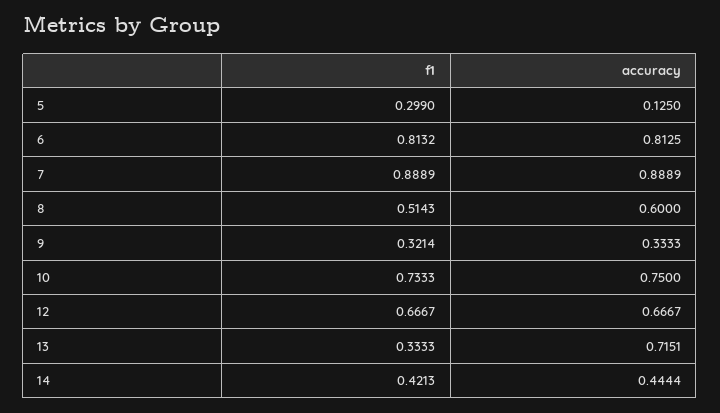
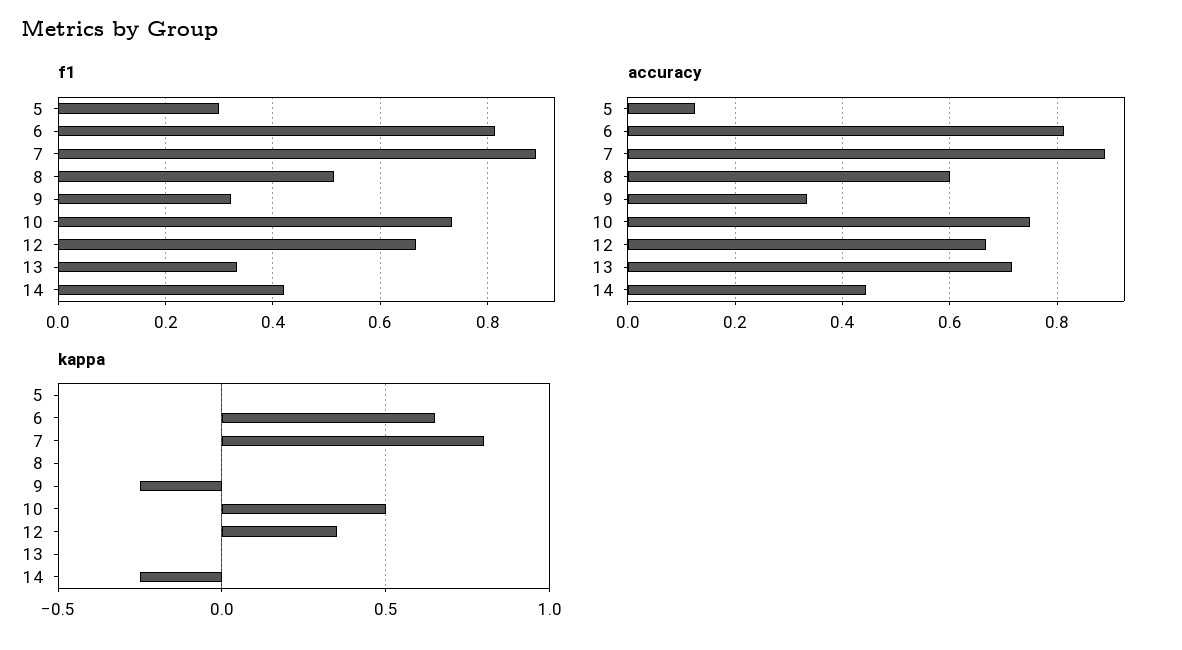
kappa, 5: none -> 0
kappa, 6: none -> 0.65
kappa, 7: none -> 0.8
kappa, 8: none -> 0
kappa, 9: none -> -0.25
kappa, 10: none -> 0.5
kappa, 12: none -> 0.35
kappa, 13: none -> 0
kappa, 14: none -> -0.25

